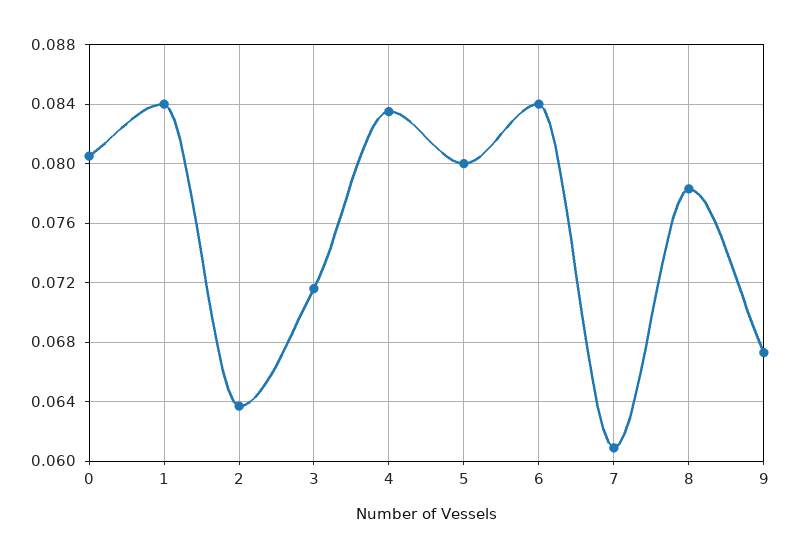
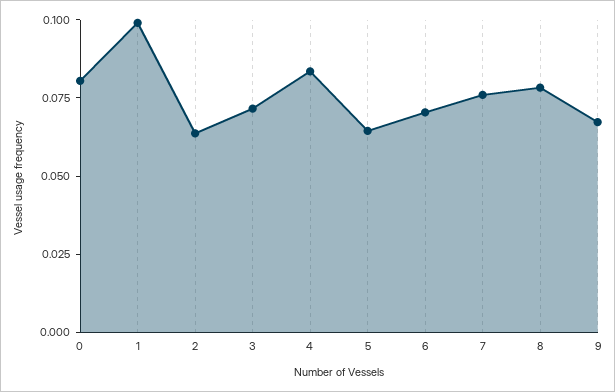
1: 0.084 -> 0.1
5: 0.08 -> 0.065
6: 0.084 -> 0.07
7: 0.061 -> 0.075

